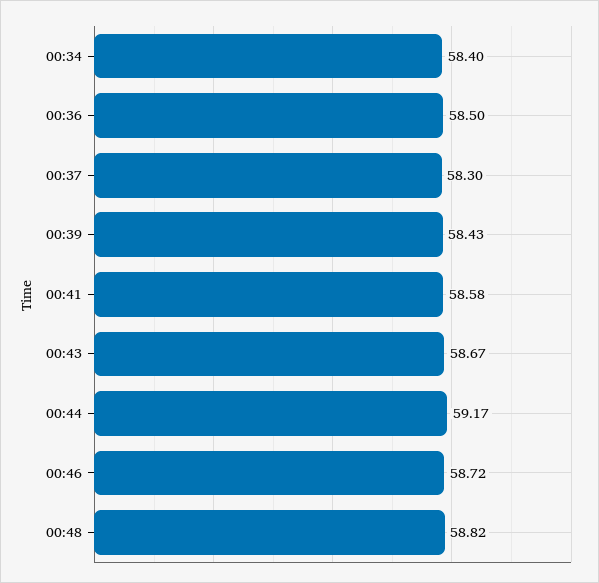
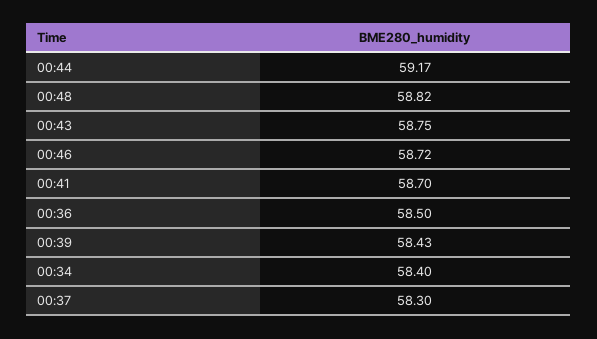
00:41: 58.58 -> 58.7
00:43: 58.67 -> 58.75

